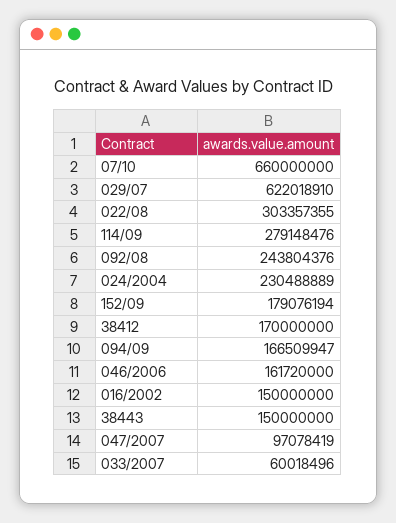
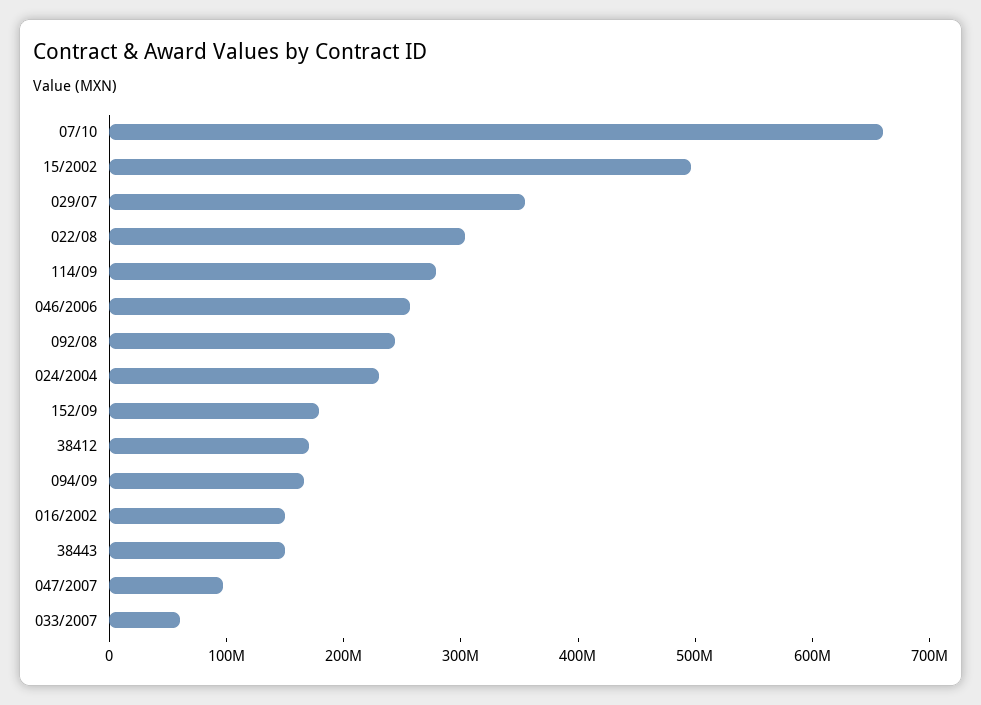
029/07: 622018910 -> 360000000
046/2006: 161720000 -> 260000000
15/2002: none -> 500000000

